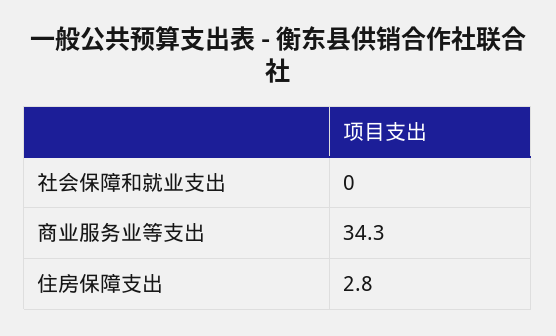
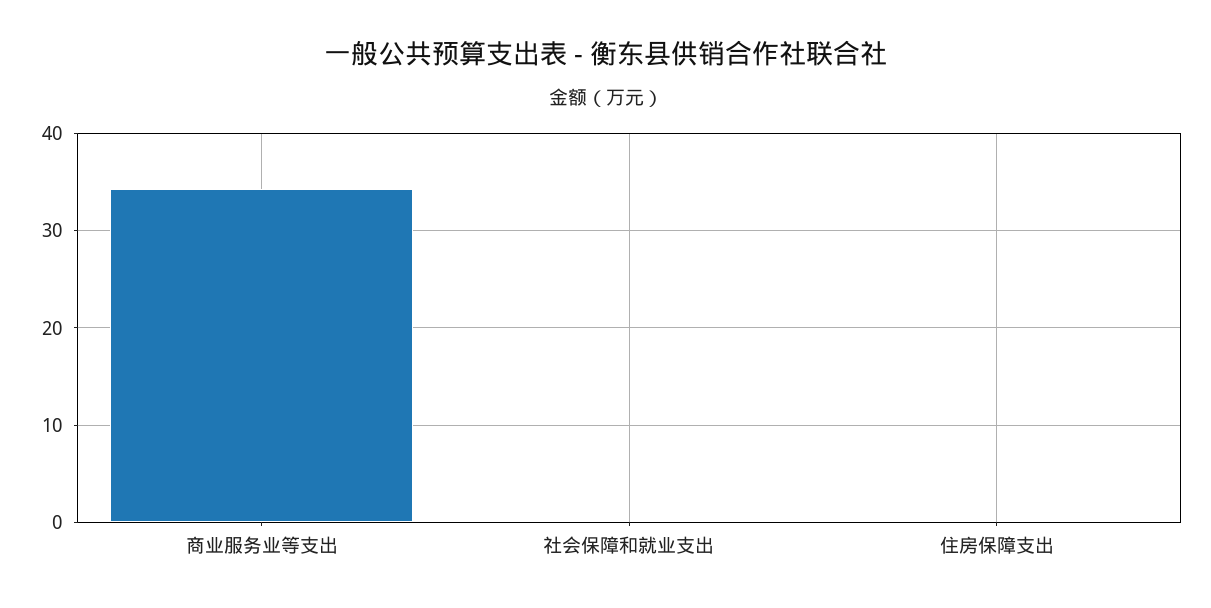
住房保障支出: 2.8 -> 0

